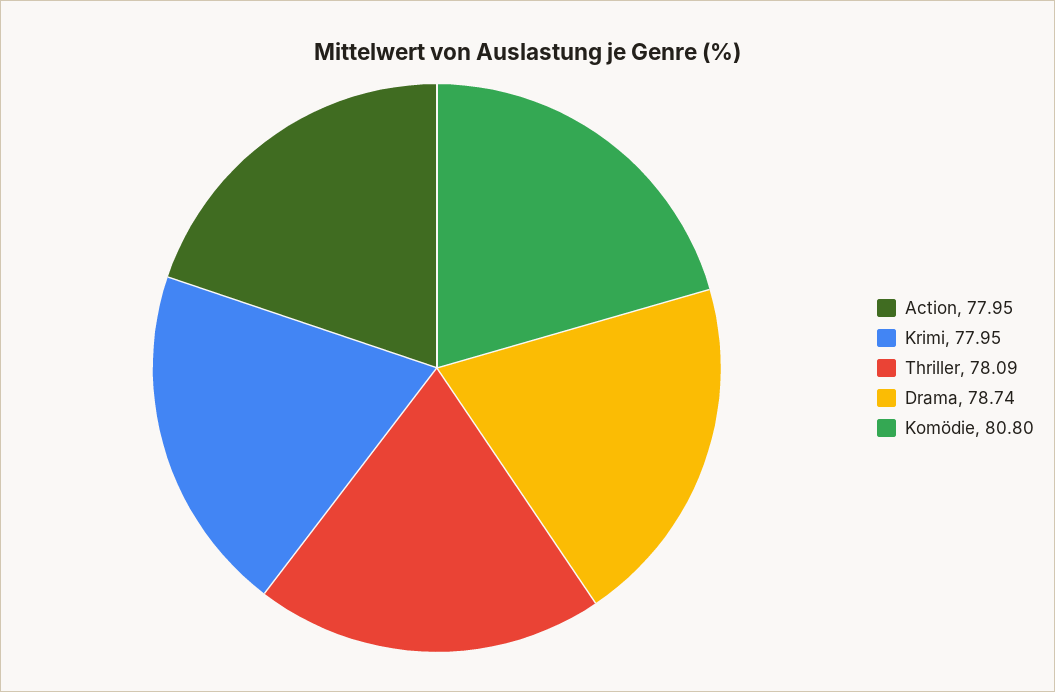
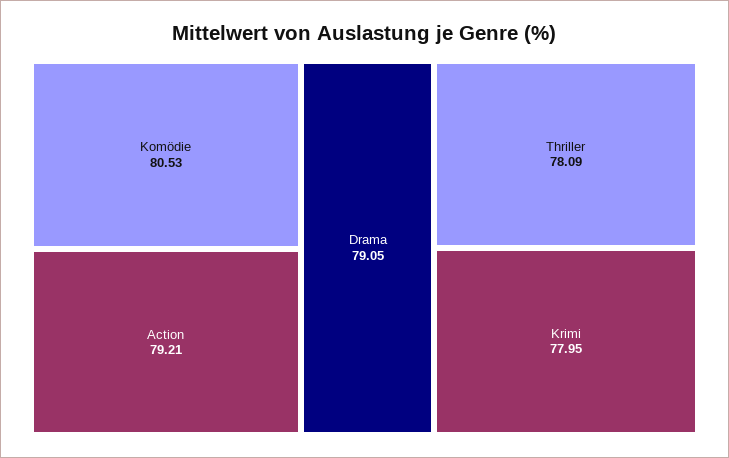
Action: 77.95 -> 79.21
Drama: 78.74 -> 79.05
Komödie: 80.8 -> 80.53

